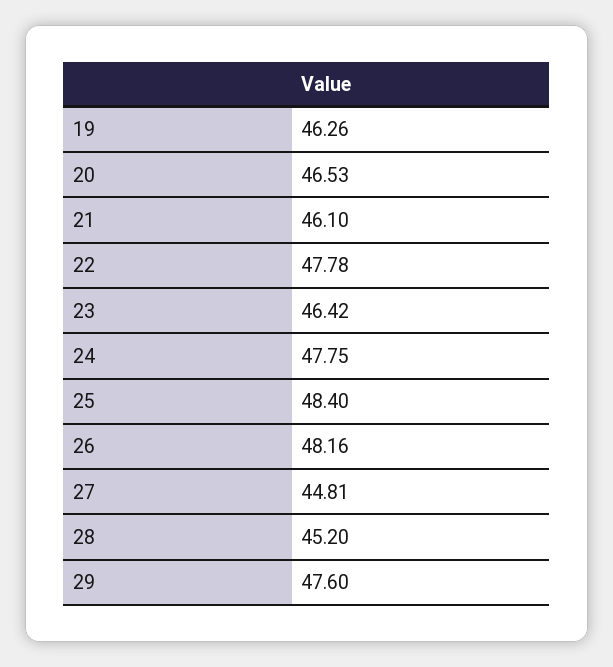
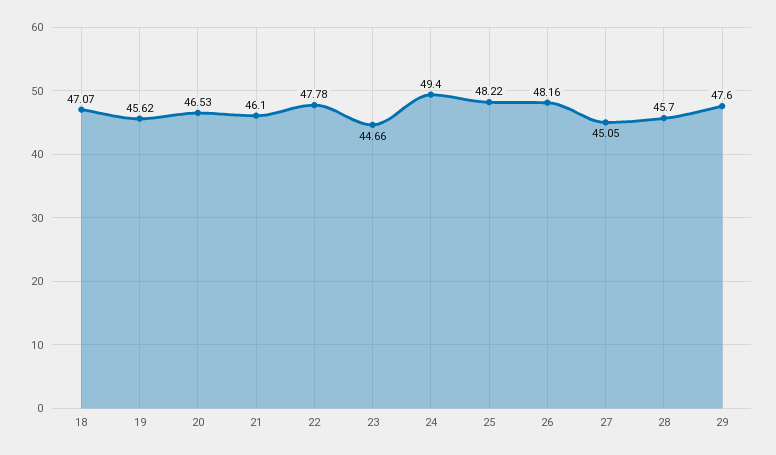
19: 46.26 -> 45.62
23: 46.42 -> 44.66
24: 47.75 -> 49.4
25: 48.4 -> 48.22
27: 44.81 -> 45.05
28: 45.2 -> 45.7
18: none -> 47.07

